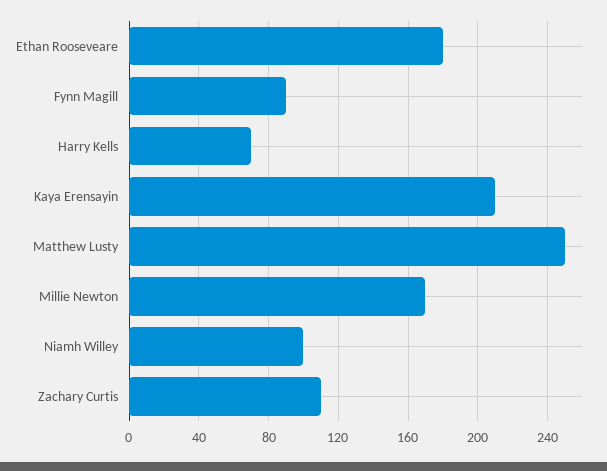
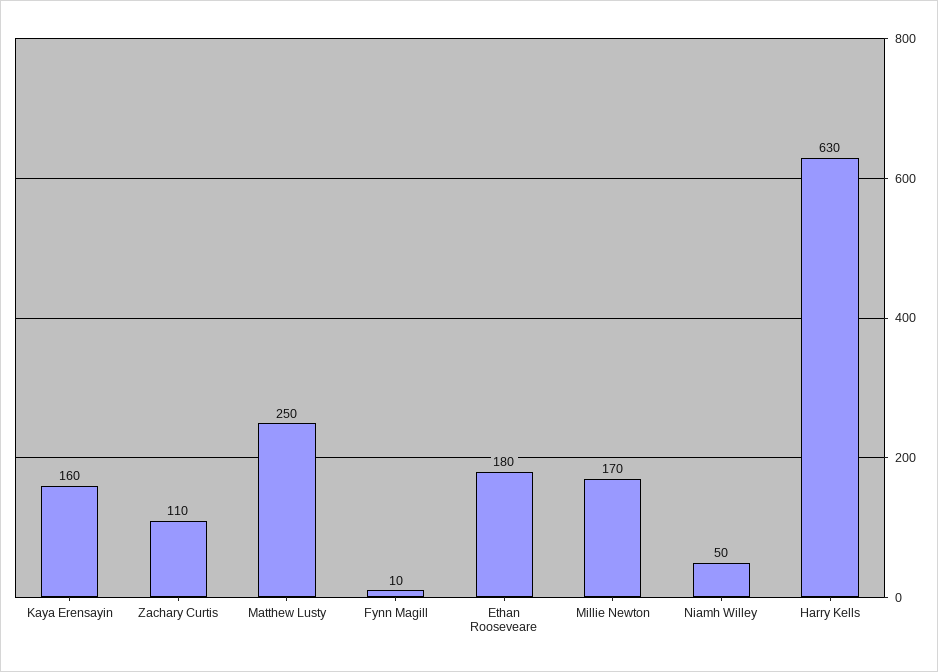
Fynn Magill: 90 -> 10
Harry Kells: 70 -> 630
Kaya Erensayin: 210 -> 160
Niamh Willey: 100 -> 50

